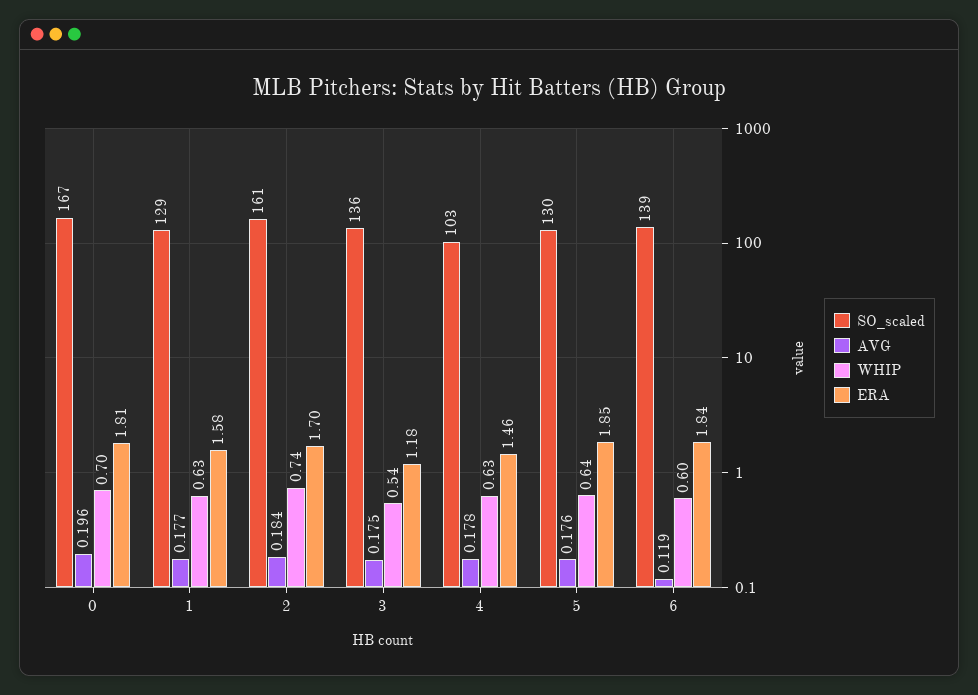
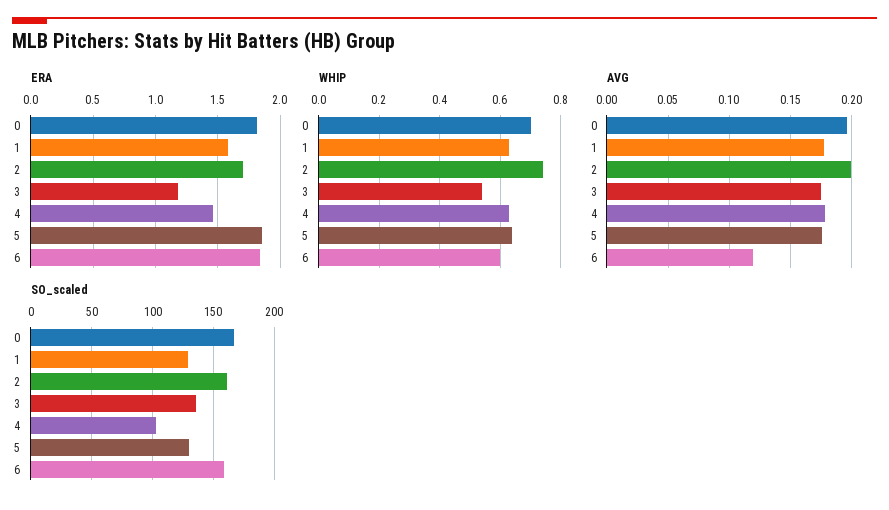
AVG, 2: 0.184 -> 0.2
SO_scaled, 6: 139 -> 160

